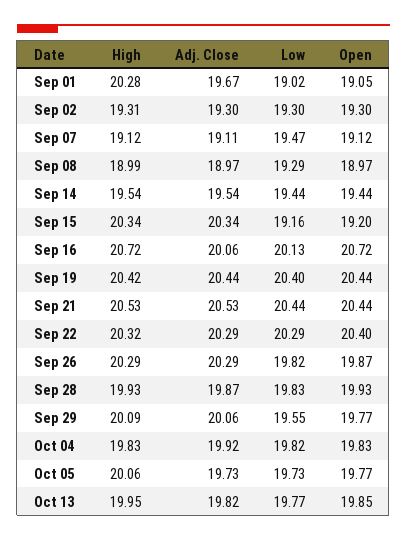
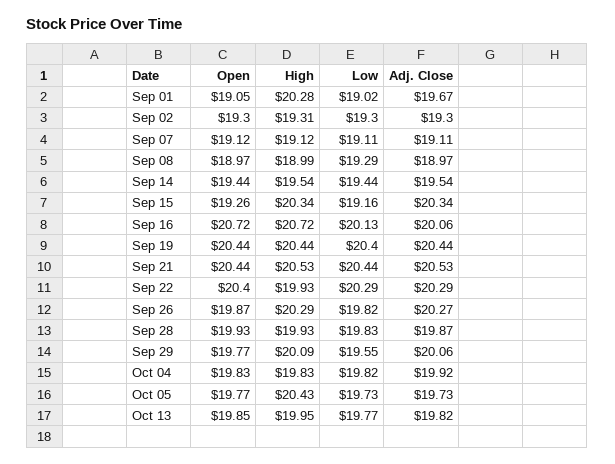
Low, Sep 07: 19.47 -> 19.11
Open, Sep 15: 19.2 -> 19.26
High, Sep 19: 20.42 -> 20.44
High, Sep 22: 20.32 -> 19.93
Adj. Close, Sep 26: 20.29 -> 20.27
High, Oct 05: 20.06 -> 20.43

